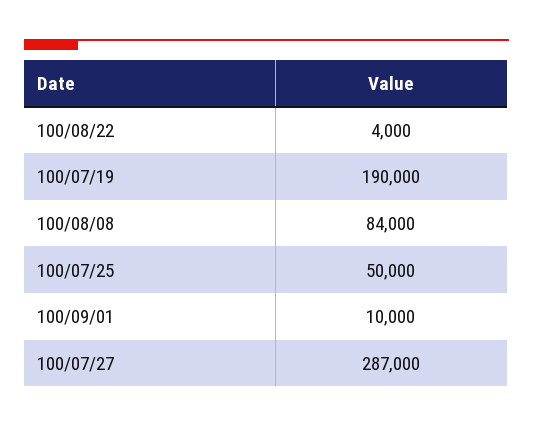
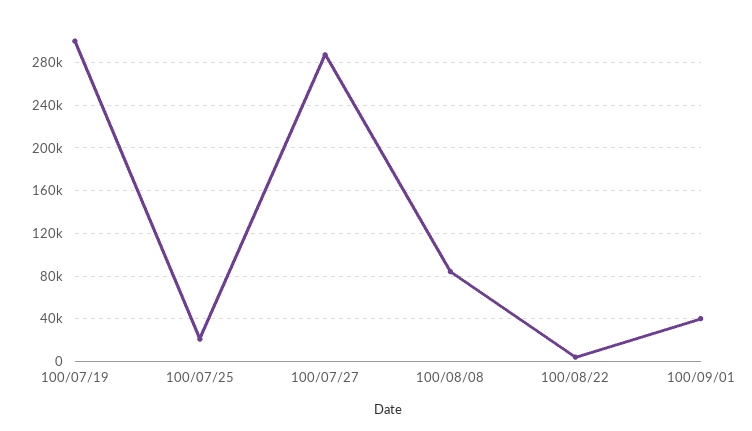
100/07/19: 190000 -> 300000
100/07/25: 50000 -> 20000
100/09/01: 10000 -> 40000

